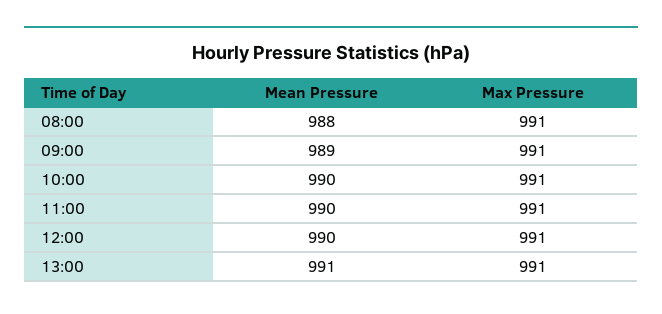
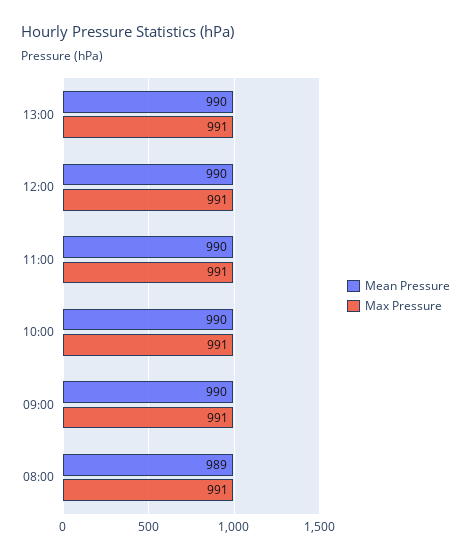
Mean Pressure, 08:00: 988 -> 989
Mean Pressure, 09:00: 989 -> 990
Mean Pressure, 13:00: 991 -> 990

